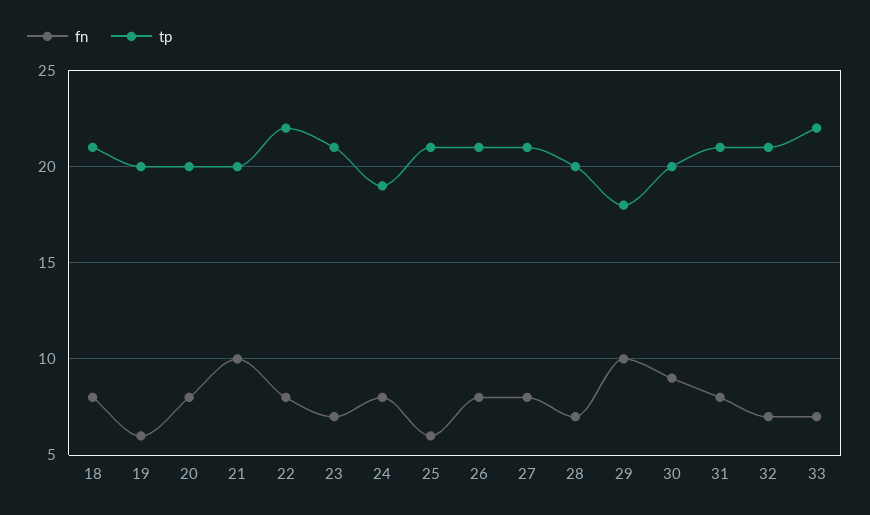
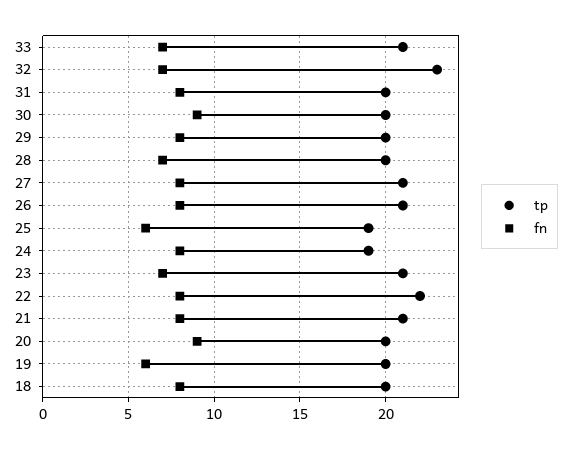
tp, 18: 21 -> 20
fn, 20: 8 -> 9
fn, 21: 10 -> 8
tp, 21: 20 -> 21
tp, 25: 21 -> 19
fn, 29: 10 -> 8
tp, 29: 18 -> 20
tp, 31: 21 -> 20
tp, 32: 21 -> 23
tp, 33: 22 -> 21

